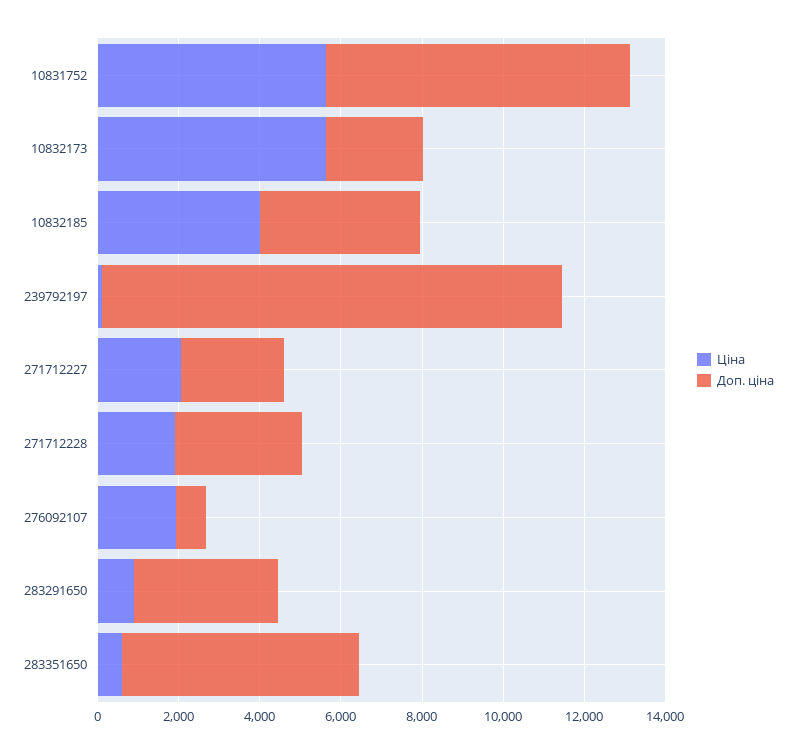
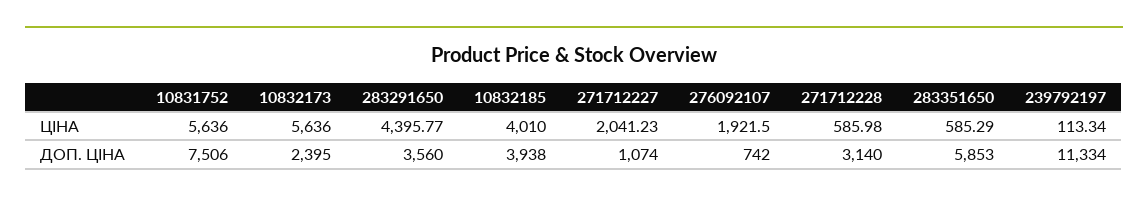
Доп. ціна, 271712227: 2500 -> 1074
Ціна, 271712228: 2000 -> 585.98
Ціна, 283291650: 1000 -> 4395.77

